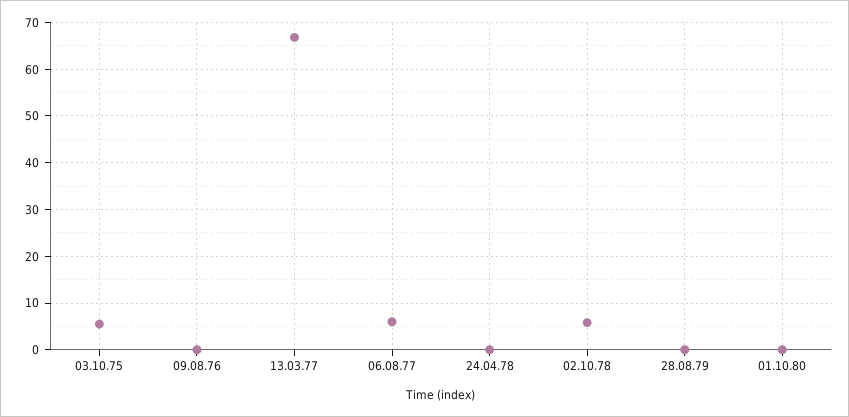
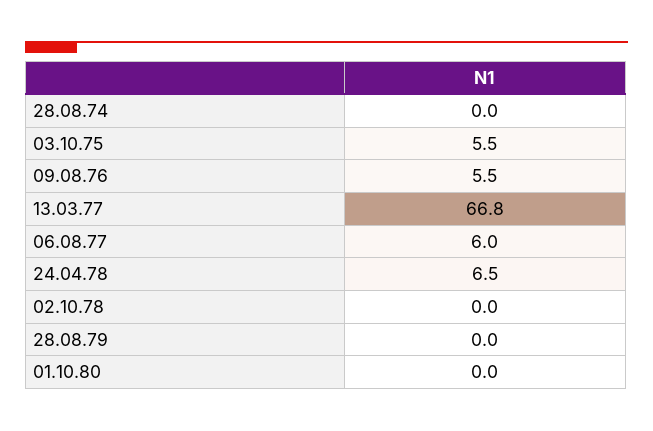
09.08.76: 0 -> 5.5
24.04.78: 0 -> 6.5
02.10.78: 6 -> 0
28.08.74: none -> 0

